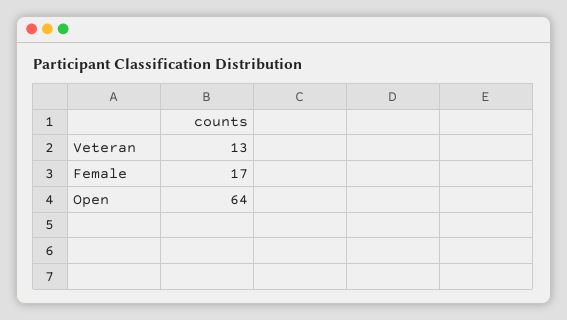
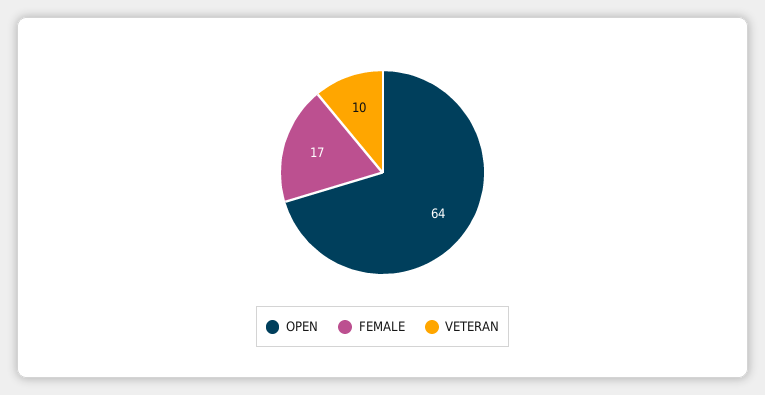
Veteran: 13 -> 10

